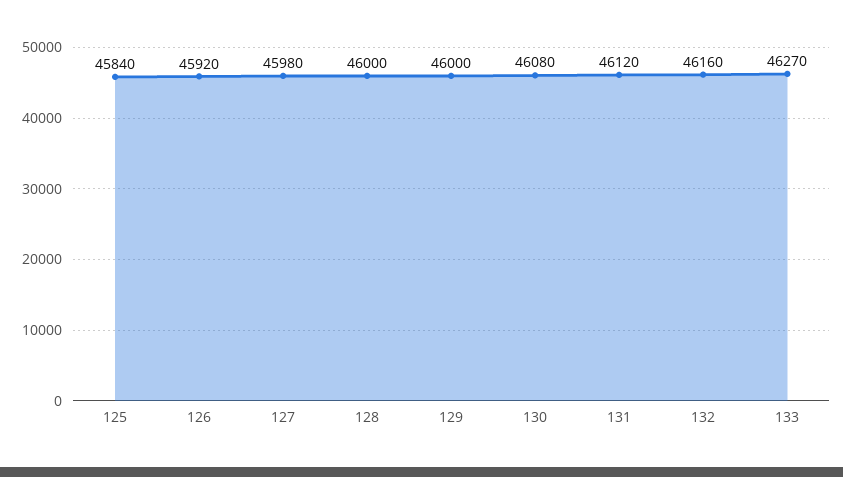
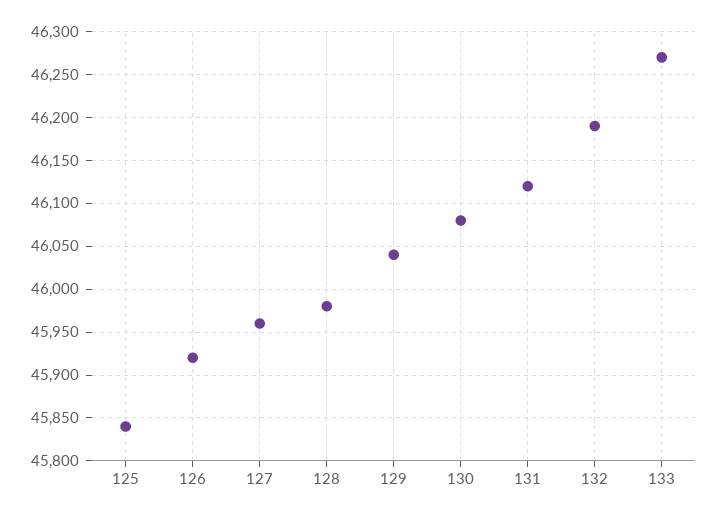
127: 45980 -> 45960
128: 46000 -> 45980
129: 46000 -> 46040
132: 46160 -> 46190

